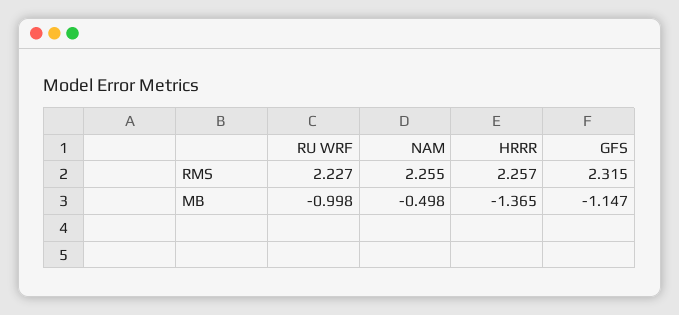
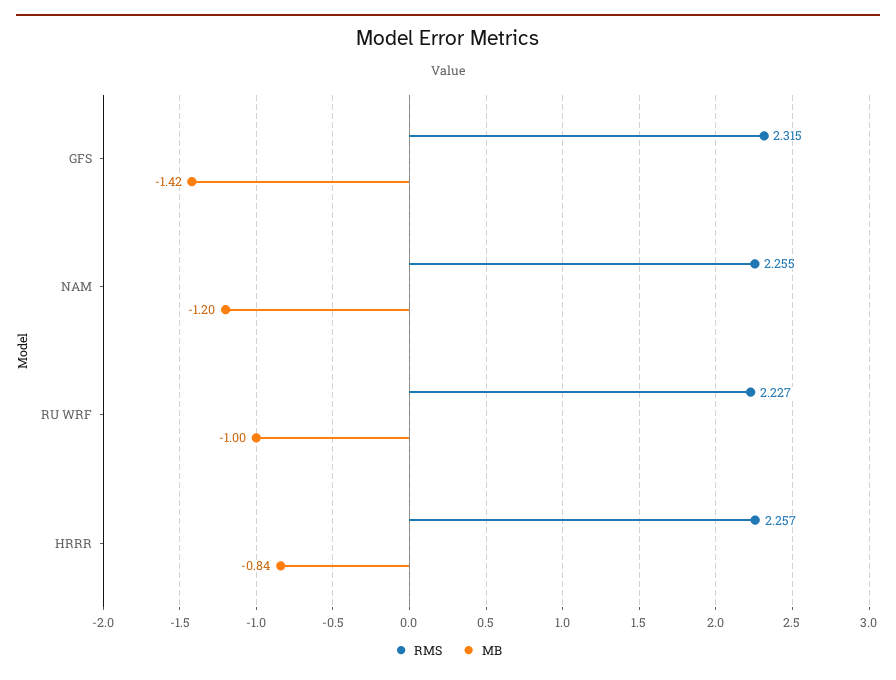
MB, NAM: -0.498 -> -1.2
MB, HRRR: -1.365 -> -0.84
MB, GFS: -1.147 -> -1.42

